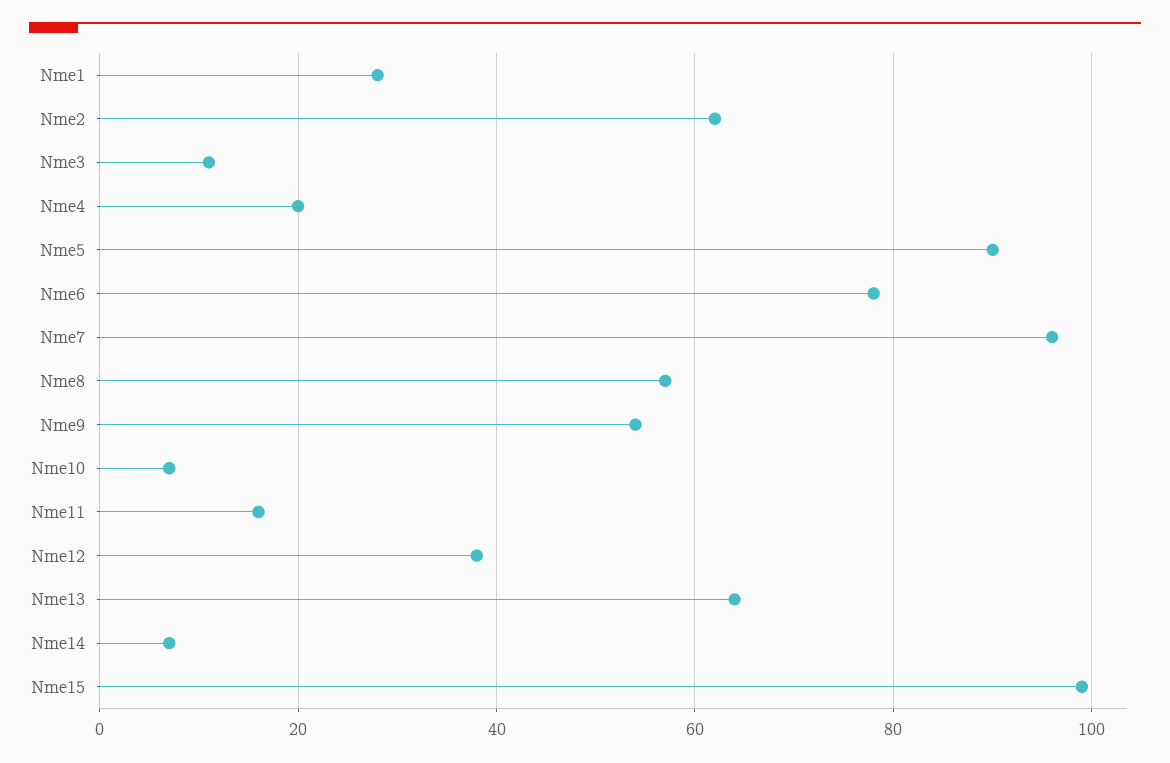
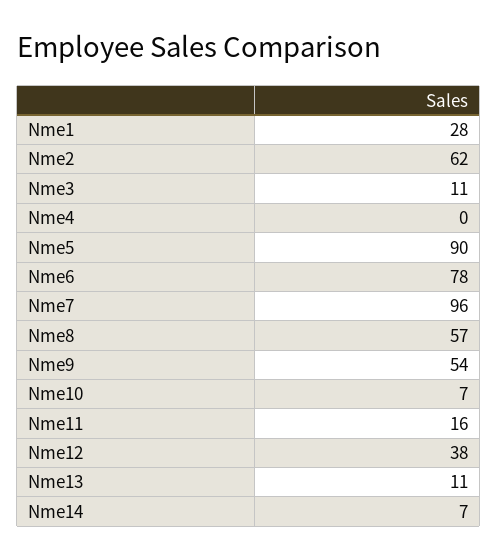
Nme4: 20 -> 0
Nme13: 65 -> 11
Nme15: 100 -> none

